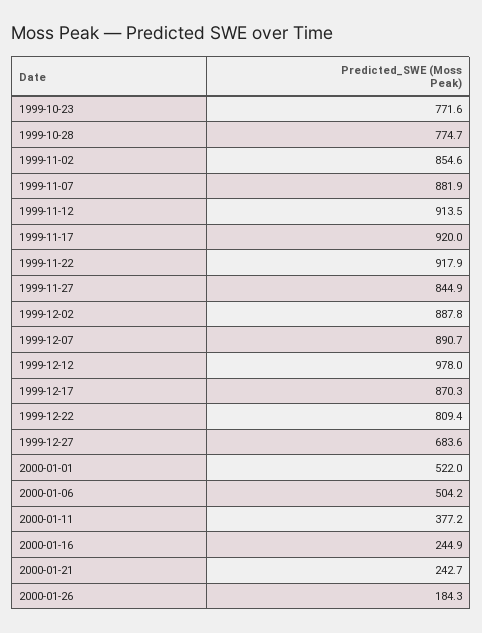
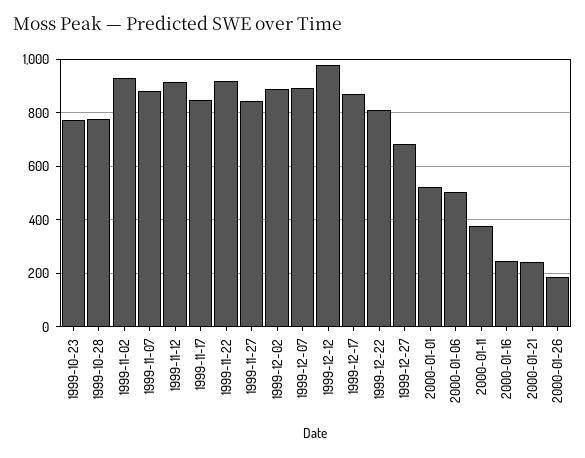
1999-11-02: 854.6 -> 925
1999-11-17: 920 -> 850

